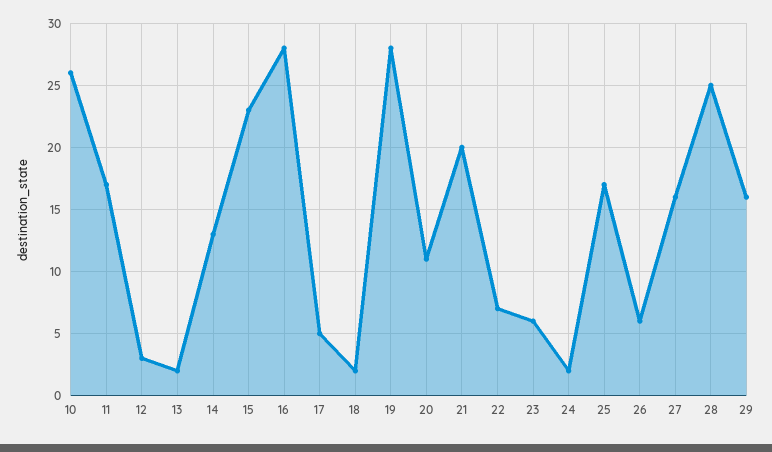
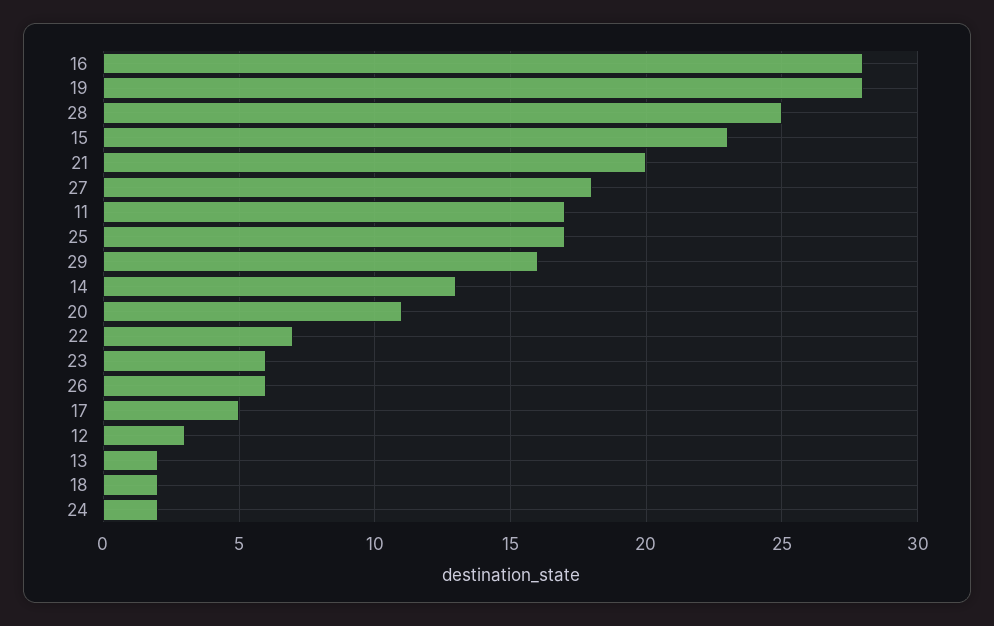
10: 26 -> none
27: 16 -> 18

